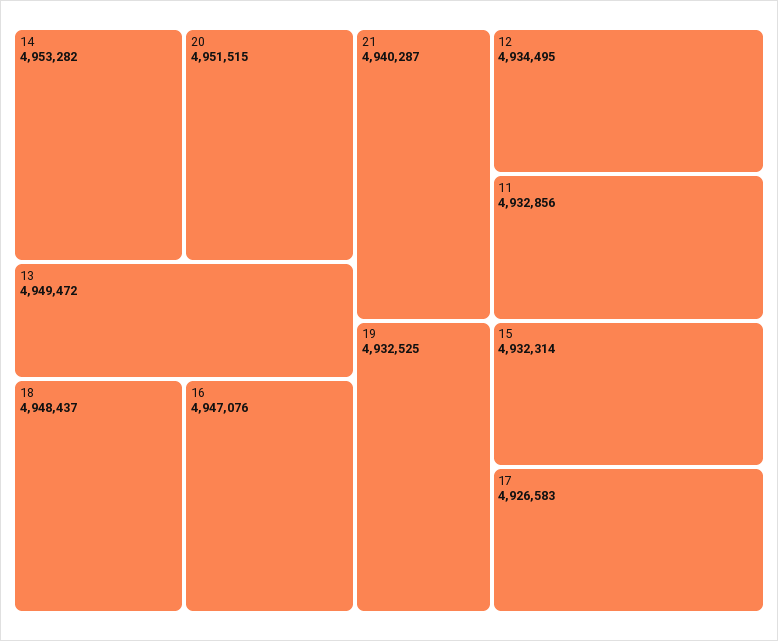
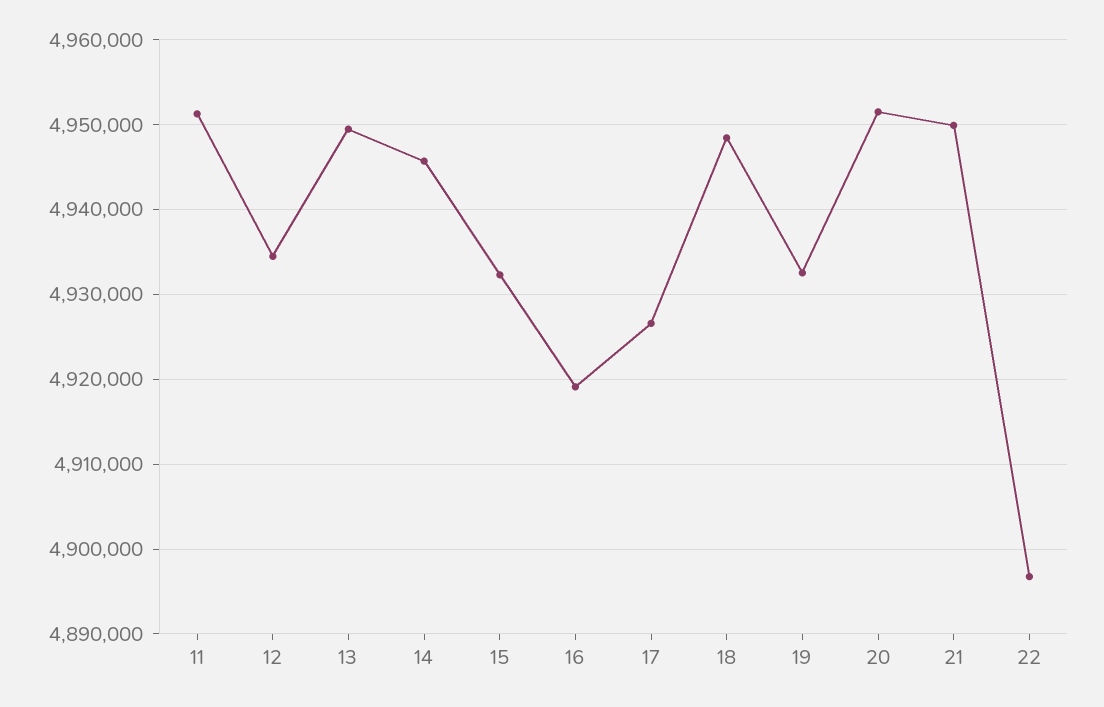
14: 4953282 -> 4946000
16: 4947076 -> 4919000
21: 4940287 -> 4950000
11: 4932856 -> 4951000
22: none -> 4897000

